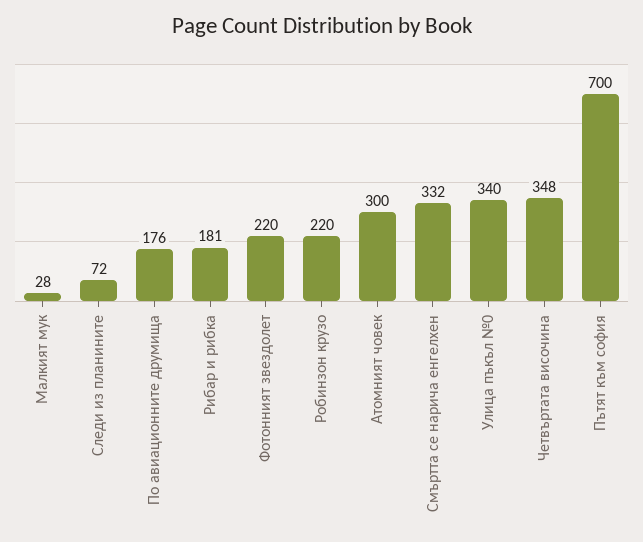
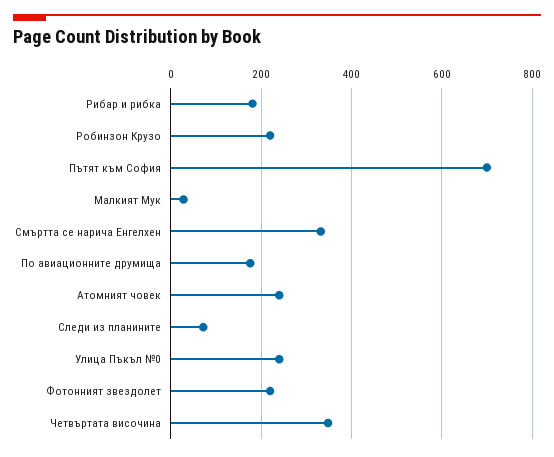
Атомният човек: 300 -> 240
Улица пъкъл №0: 340 -> 240

